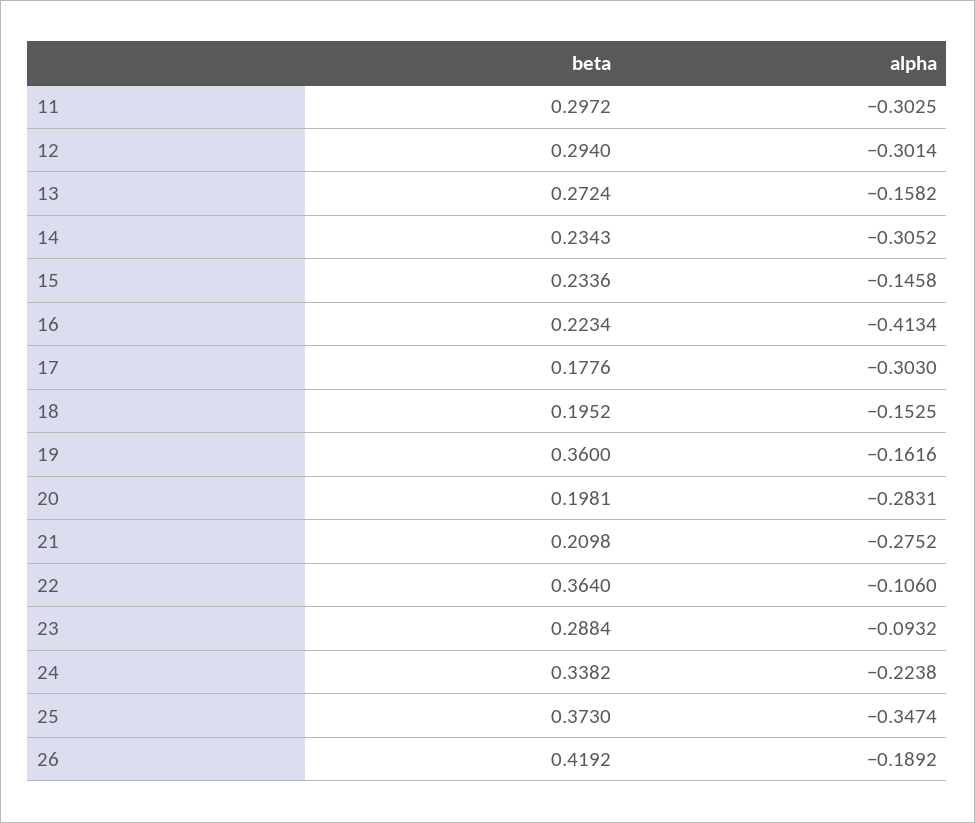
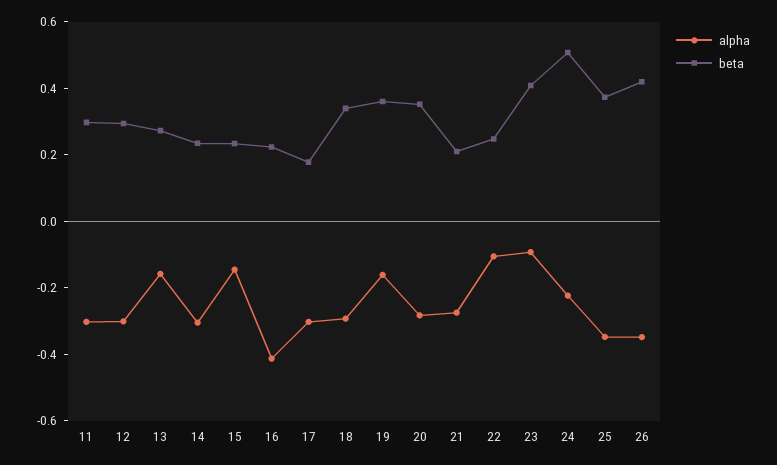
beta, 18: 0.1952 -> 0.35
alpha, 18: -0.1525 -> -0.3
beta, 20: 0.1981 -> 0.35
beta, 22: 0.364 -> 0.25
beta, 23: 0.2884 -> 0.4
beta, 24: 0.3382 -> 0.5
alpha, 26: -0.1892 -> -0.35

